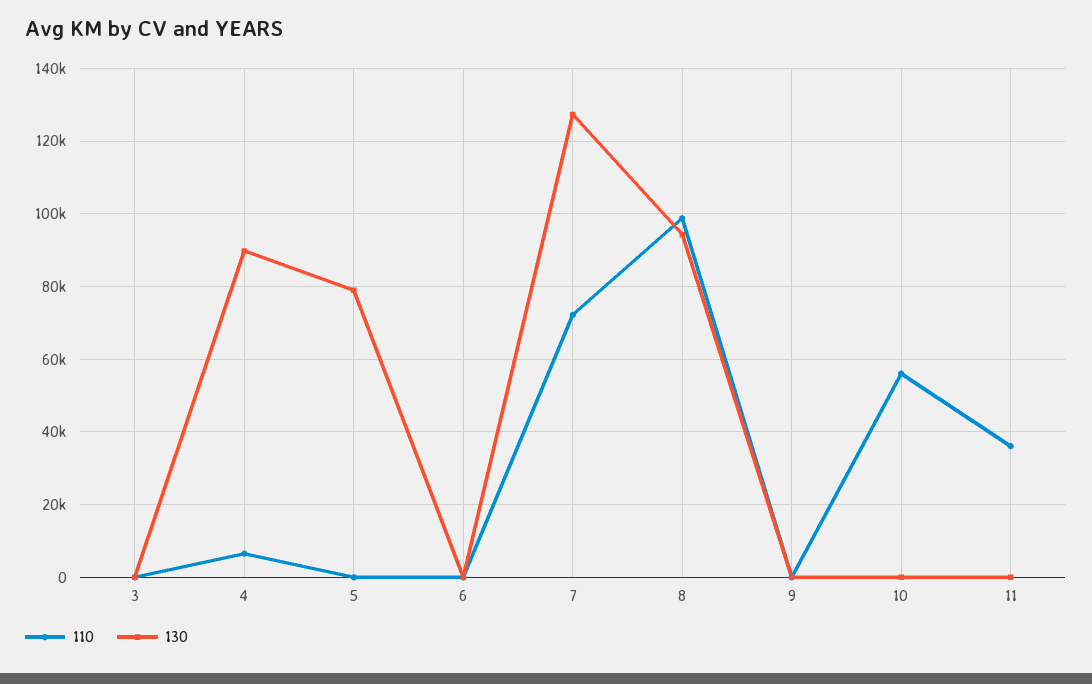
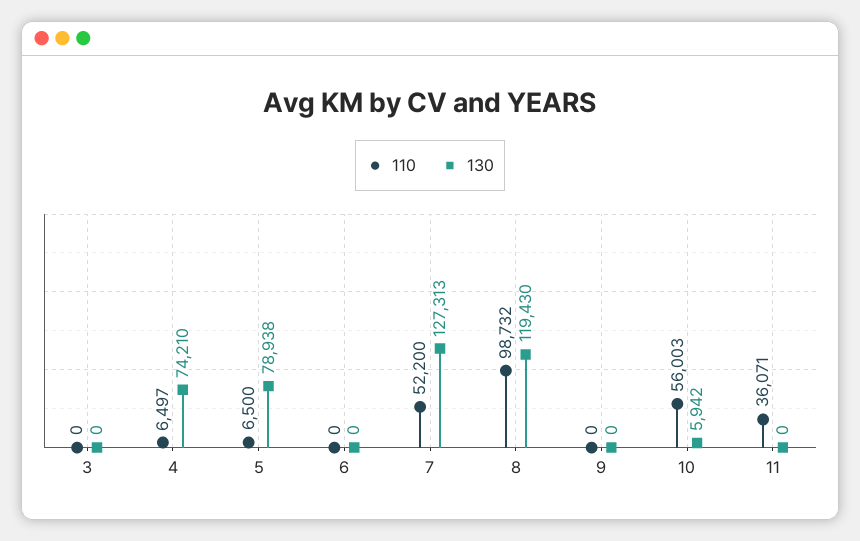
130, 4: 90000 -> 74210
110, 5: 0 -> 6500
110, 7: 72000 -> 52200
130, 8: 94000 -> 119430
130, 10: 0 -> 5942

